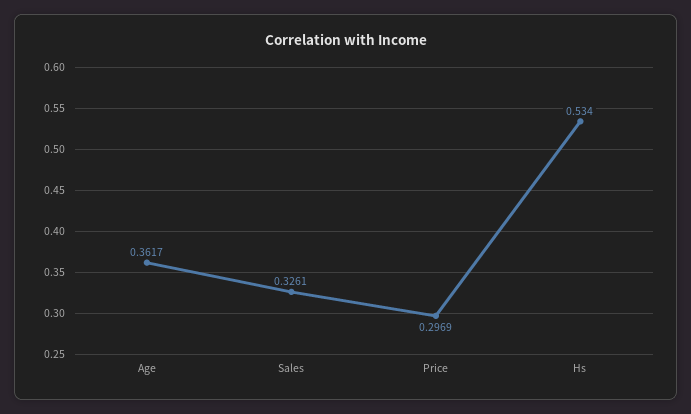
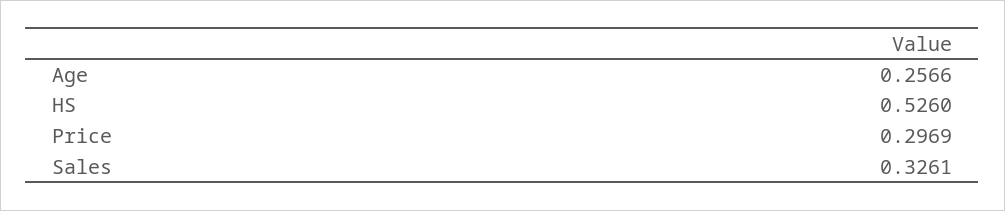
Age: 0.3617 -> 0.2566
Hs: 0.534 -> 0.526

